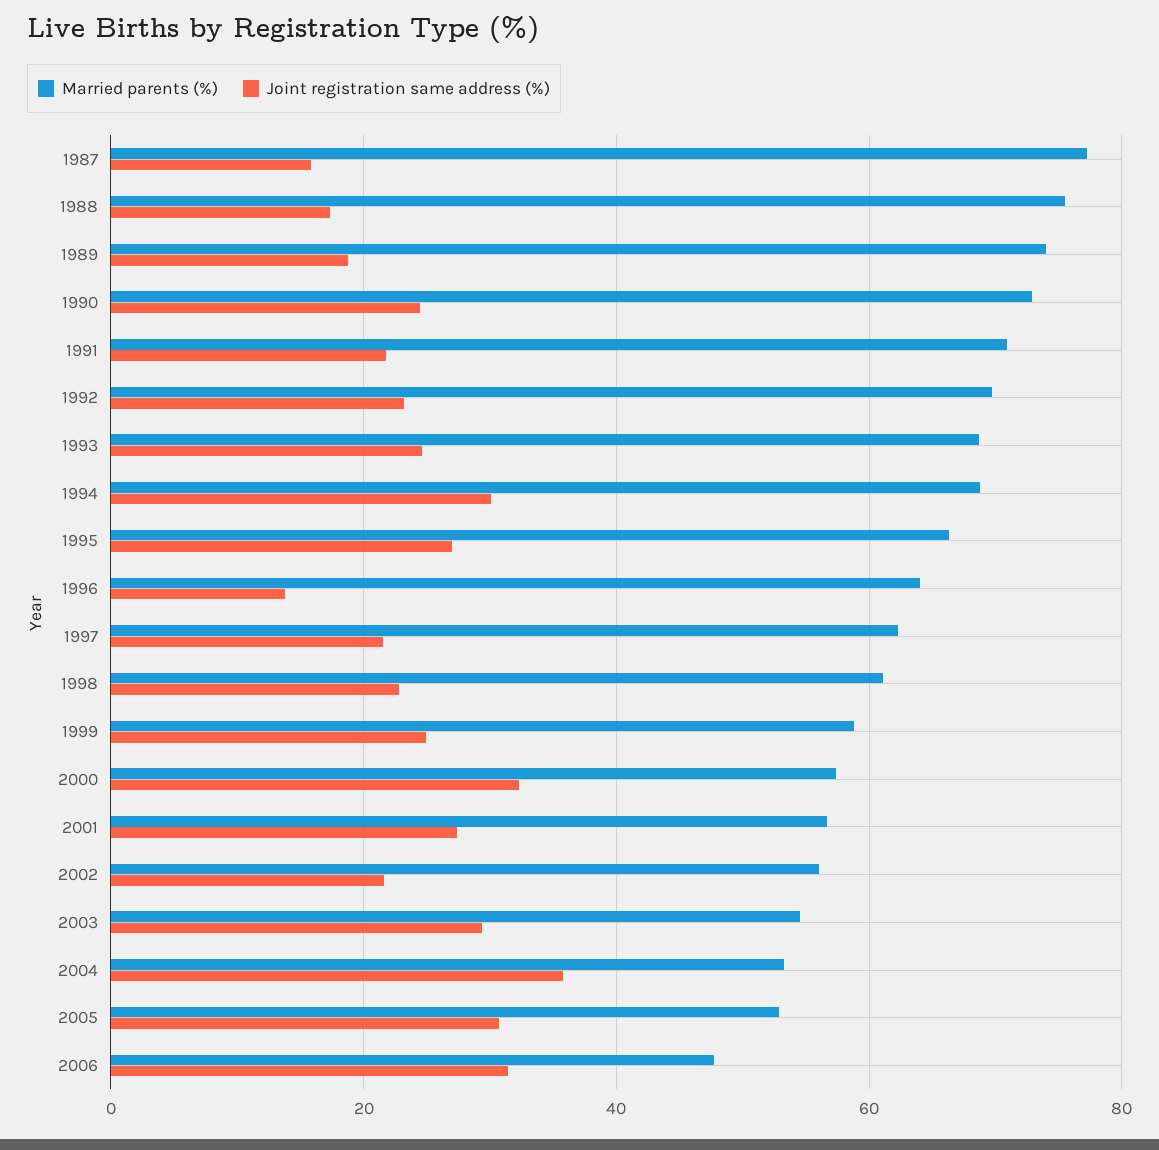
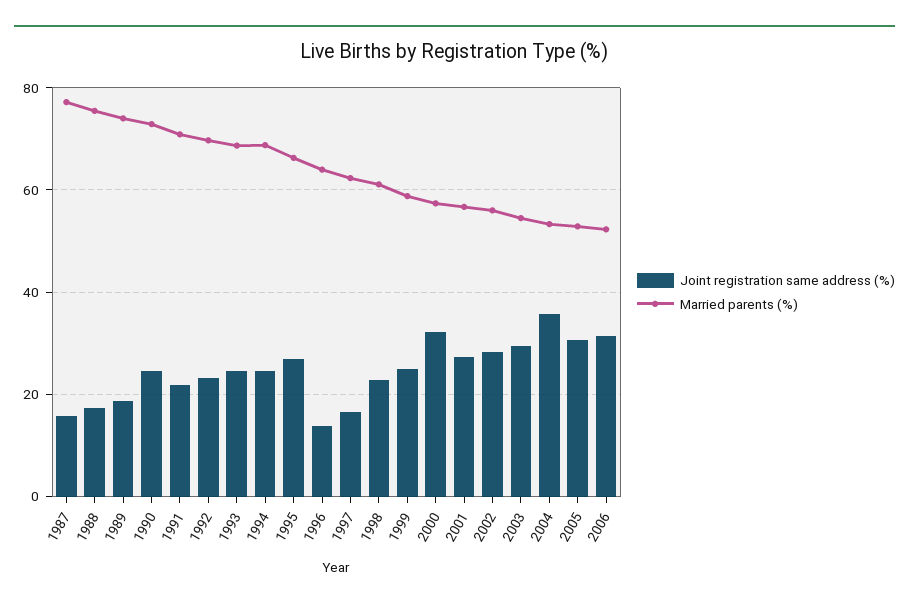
Joint registration same address (%), 1994: 30 -> 24
Joint registration same address (%), 1997: 22 -> 16
Joint registration same address (%), 2002: 22 -> 28
Married parents (%), 2006: 48 -> 52

